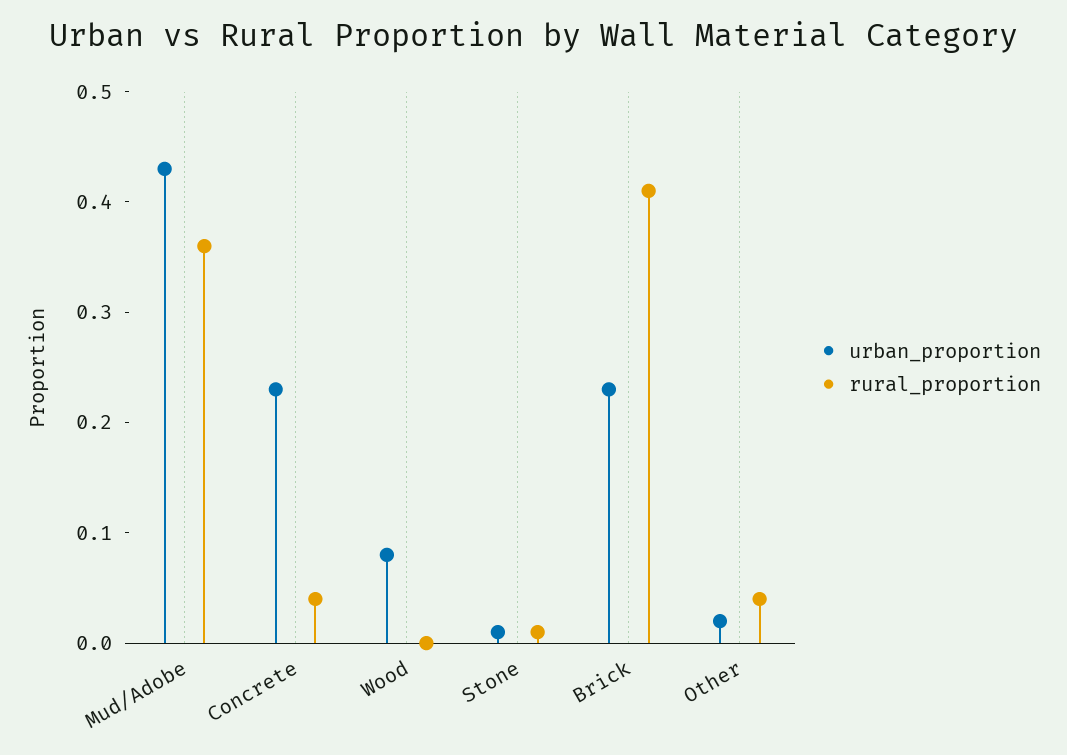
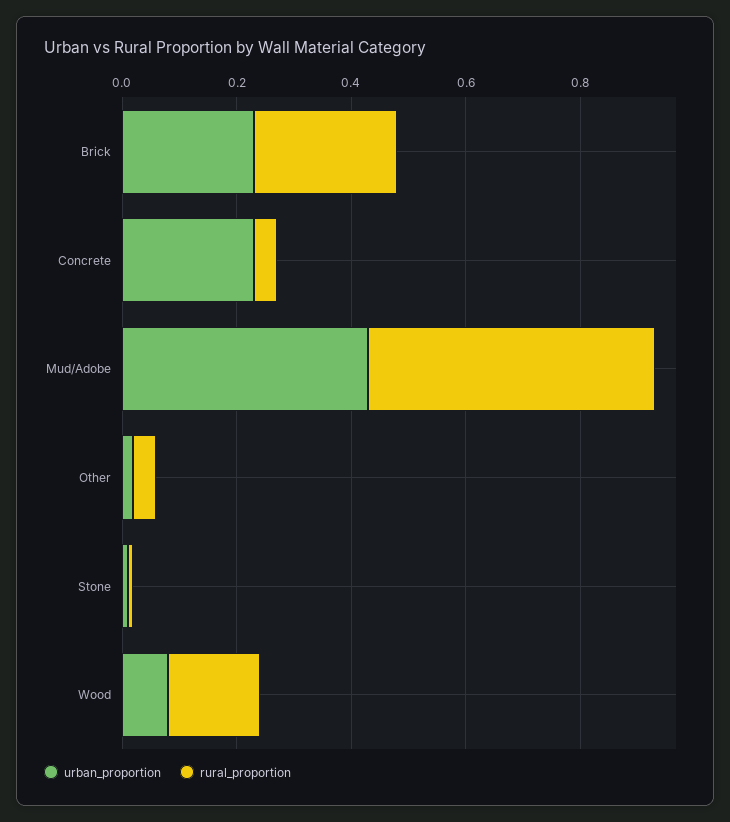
rural_proportion, Mud/Adobe: 0.36 -> 0.5
rural_proportion, Wood: 0 -> 0.15
rural_proportion, Brick: 0.41 -> 0.25

